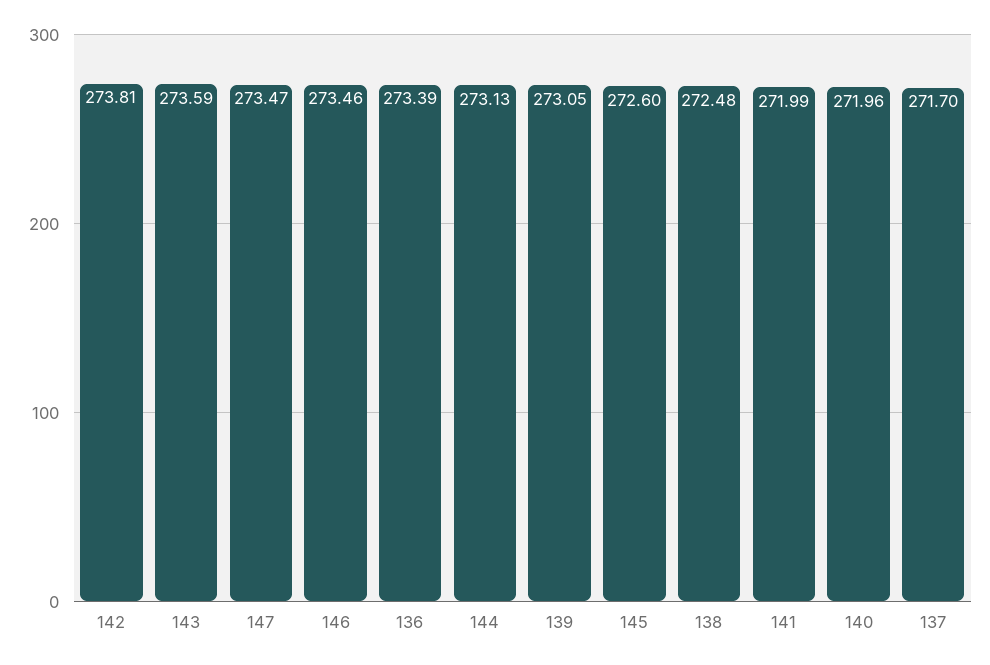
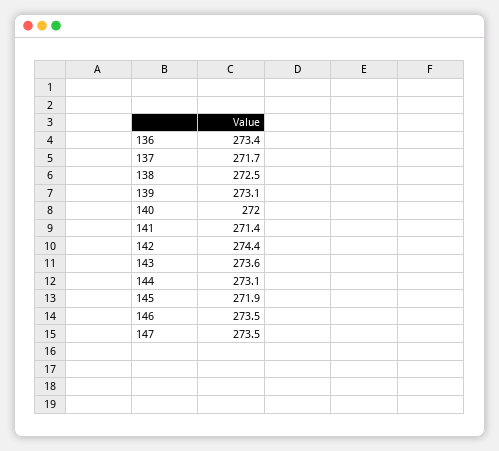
142: 273.81 -> 274.4
145: 272.6 -> 271.9
141: 271.99 -> 271.4

